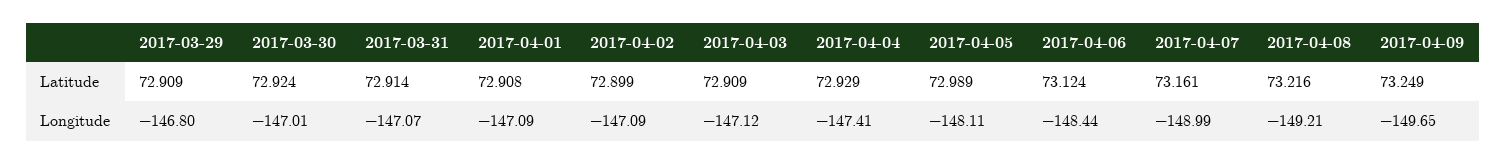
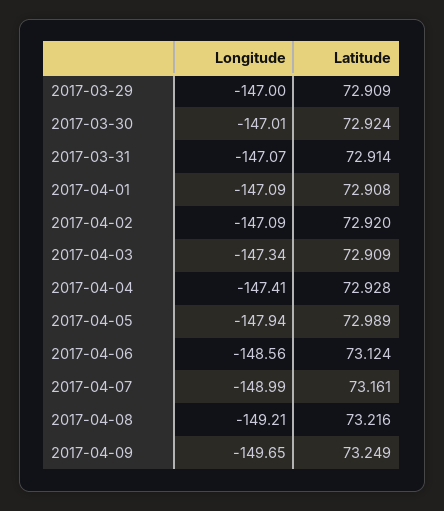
2017-04-02, Latitude: 72.899 -> 72.92
2017-04-04, Latitude: 72.929 -> 72.928
2017-03-29, Longitude: -146.8 -> -147
2017-04-03, Longitude: -147.12 -> -147.34
2017-04-05, Longitude: -148.11 -> -147.94
2017-04-06, Longitude: -148.44 -> -148.56

